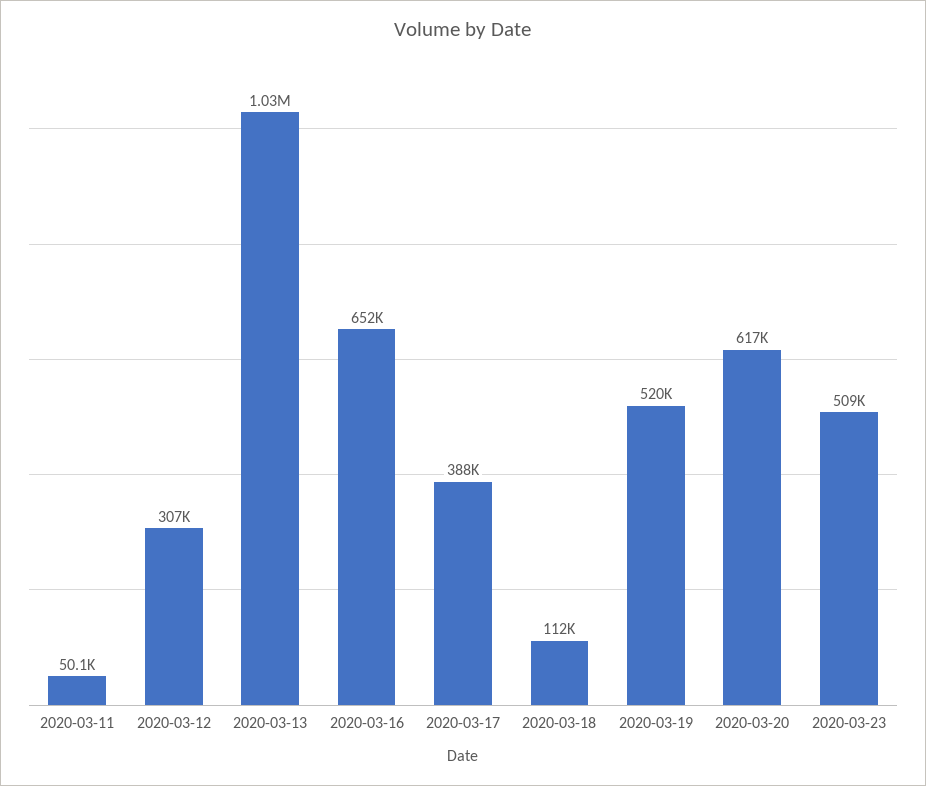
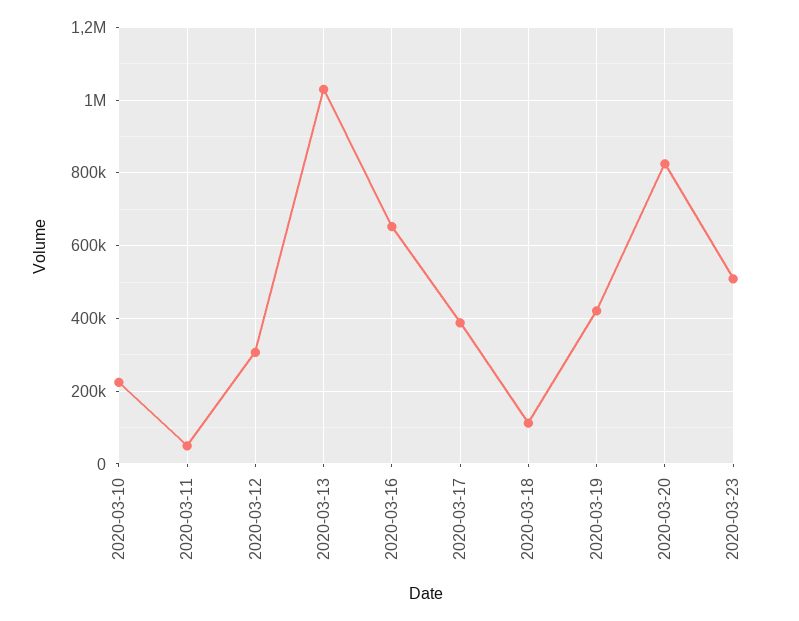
2020-03-19: 520000 -> 420000
2020-03-20: 617000 -> 820000
2020-03-10: none -> 220000

